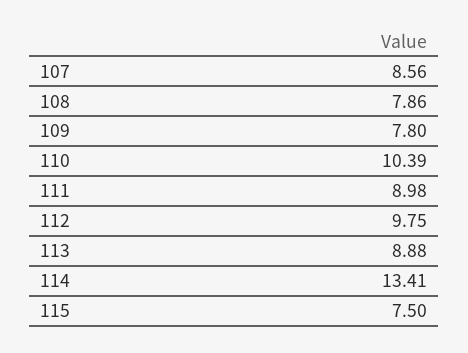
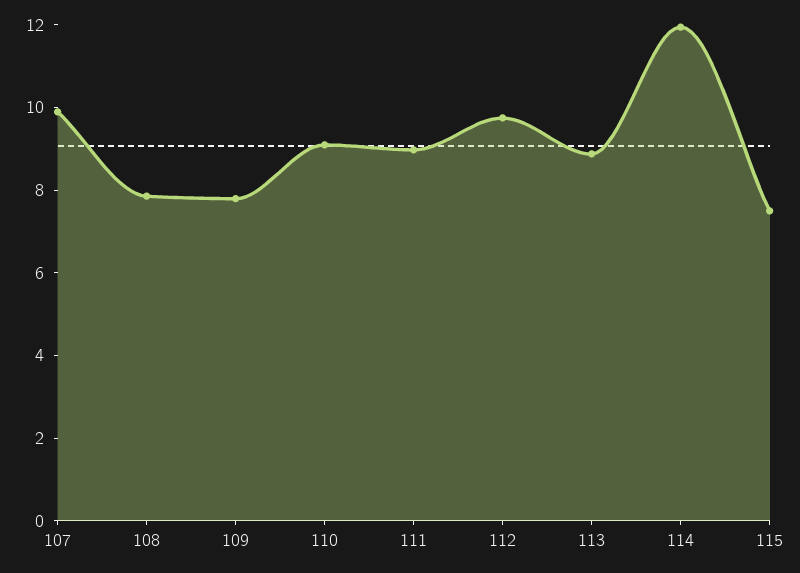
107: 8.56 -> 10
110: 10.39 -> 9
114: 13.41 -> 12

